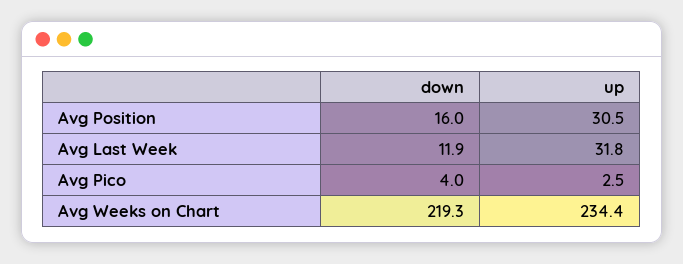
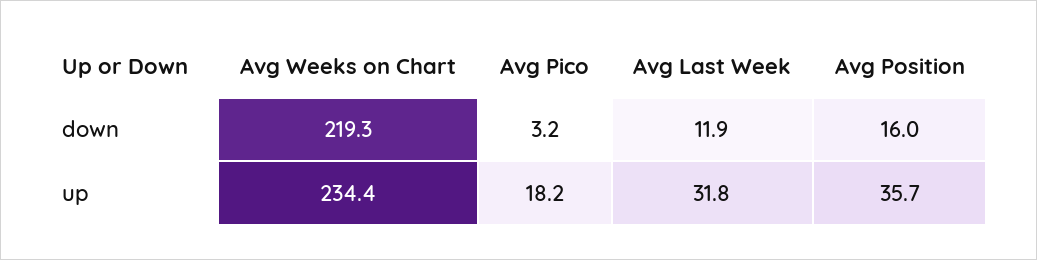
up, Avg Position: 30.5 -> 35.7
down, Avg Pico: 4 -> 3.2
up, Avg Pico: 2.5 -> 18.2

